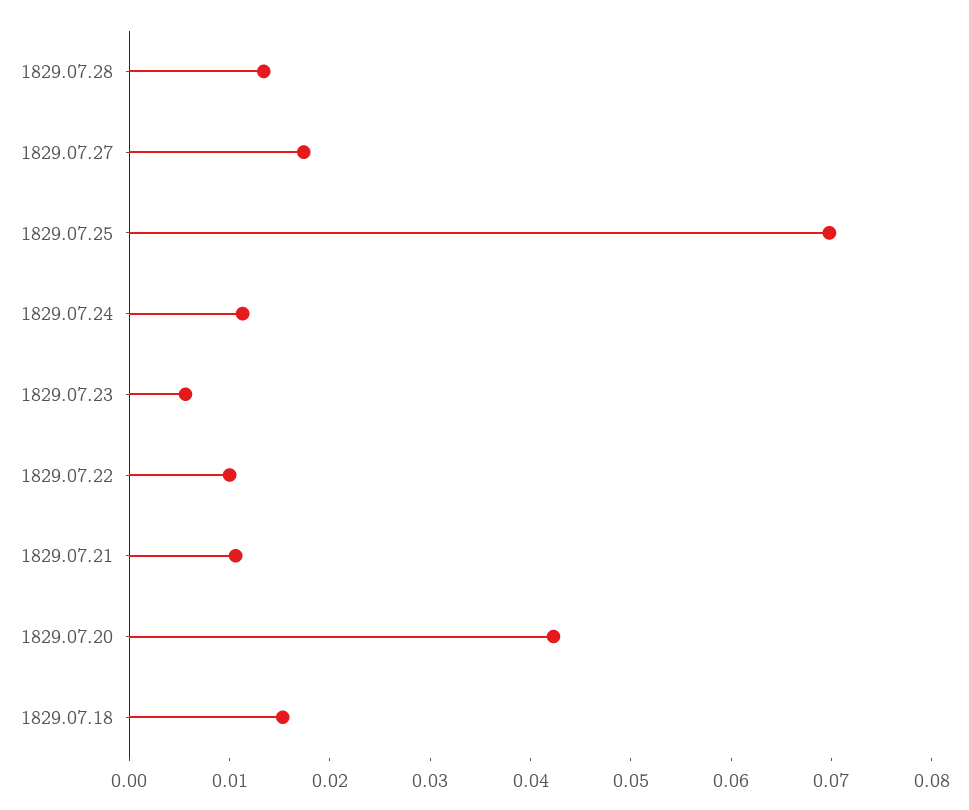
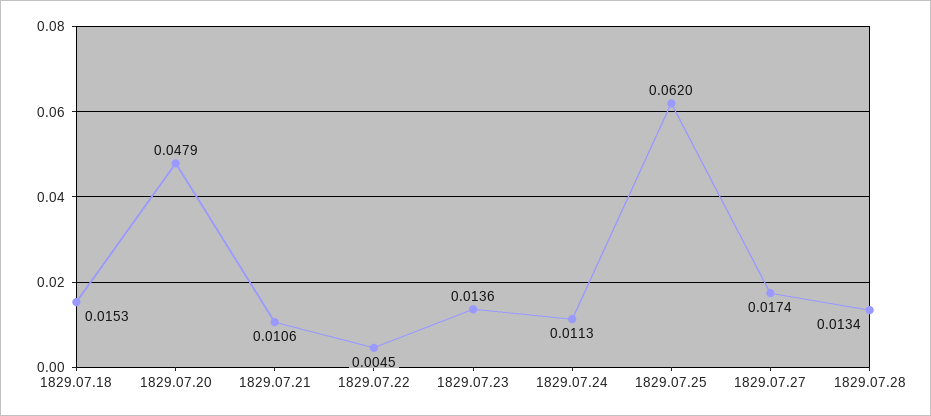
1829.07.25: 0.07 -> 0.062
1829.07.23: 0.006 -> 0.0136
1829.07.22: 0.01 -> 0.0045
1829.07.20: 0.042 -> 0.0479

